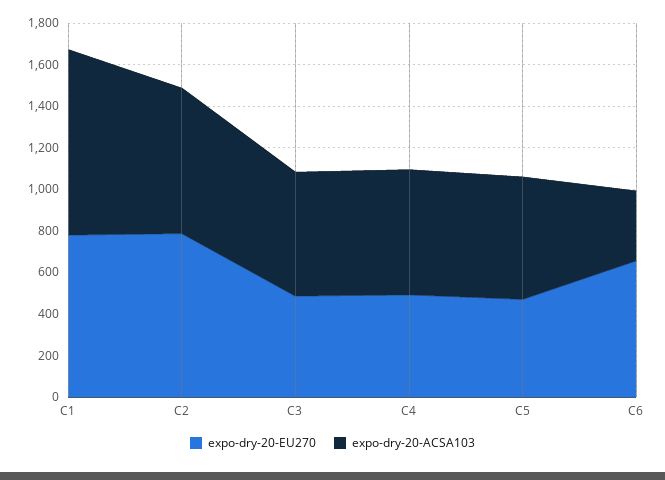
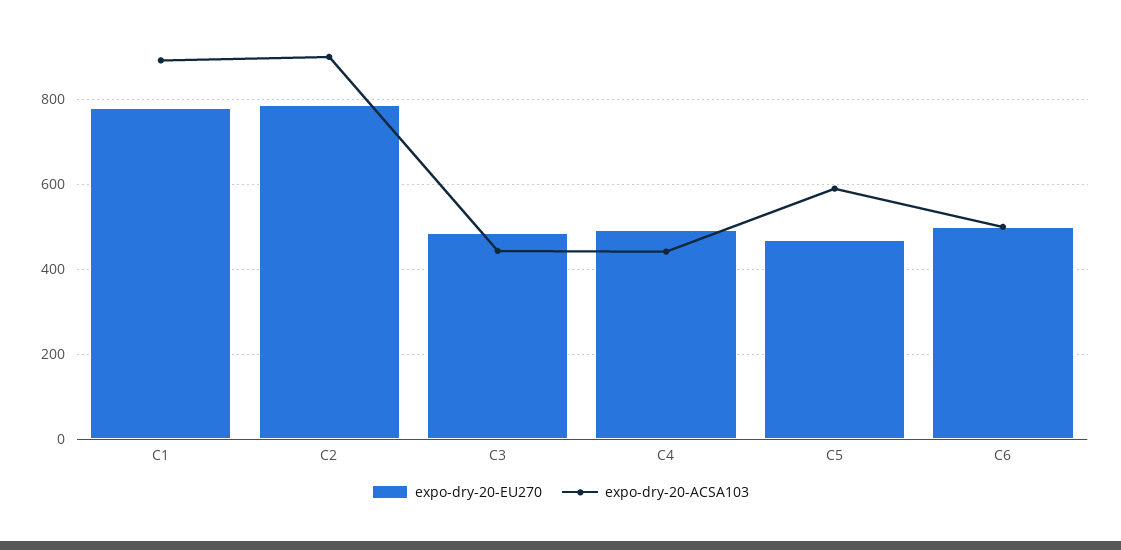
expo-dry-20-ACSA103, C2: 700 -> 900
expo-dry-20-ACSA103, C3: 600 -> 440
expo-dry-20-ACSA103, C4: 600 -> 440
expo-dry-20-EU270, C6: 650 -> 500
expo-dry-20-ACSA103, C6: 350 -> 500

